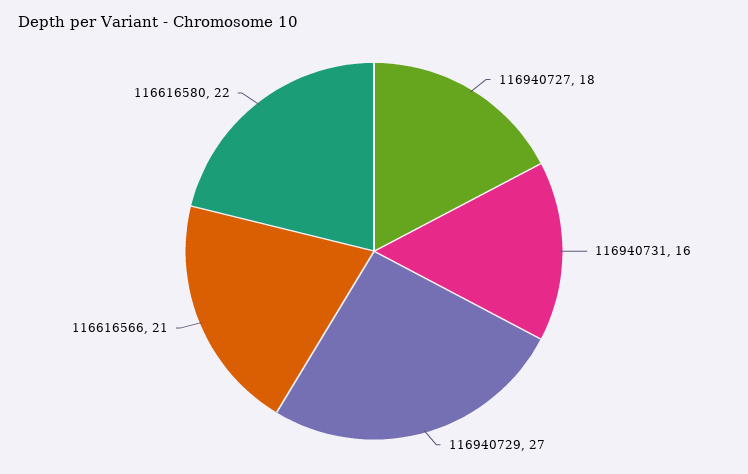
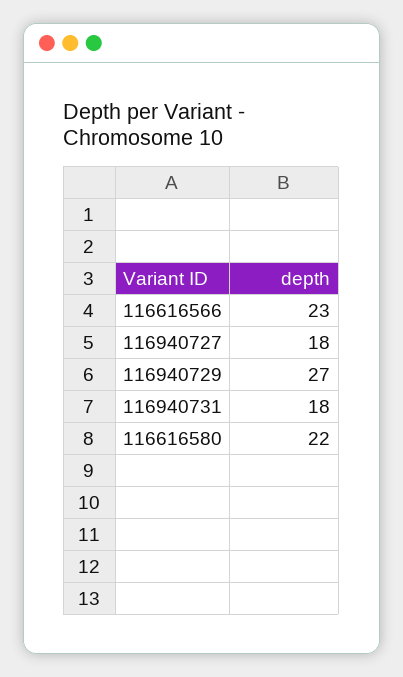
116940731: 16 -> 18
116616566: 21 -> 23

